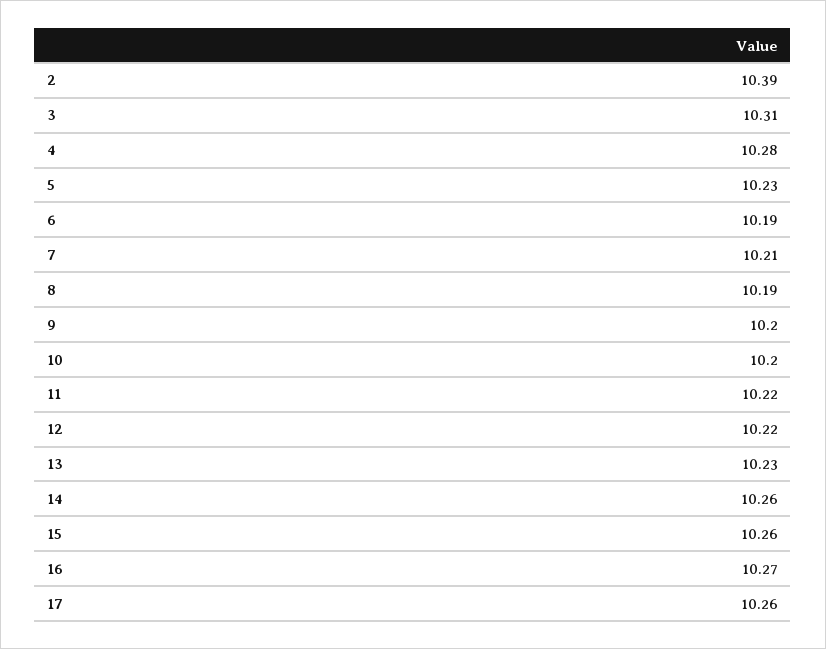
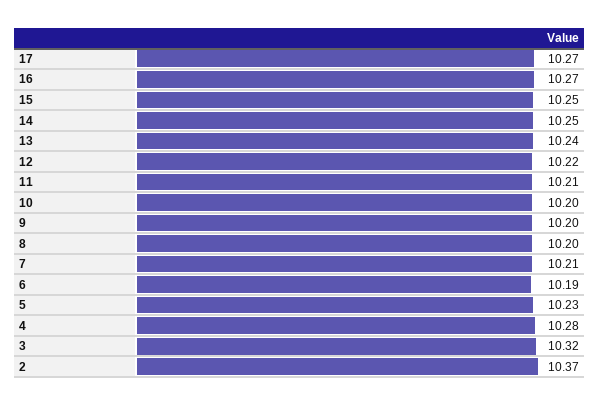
2: 10.39 -> 10.37
3: 10.31 -> 10.32
8: 10.19 -> 10.2
11: 10.22 -> 10.21
13: 10.23 -> 10.24
14: 10.26 -> 10.25
15: 10.26 -> 10.25
17: 10.26 -> 10.27

